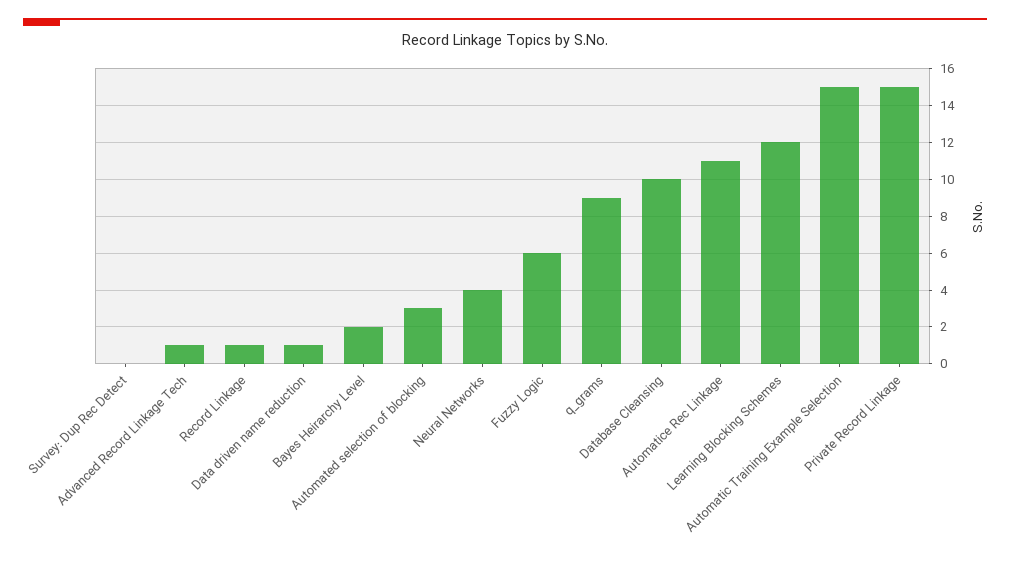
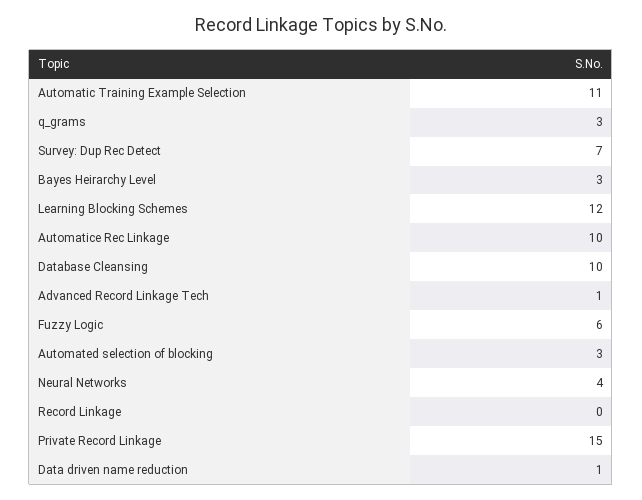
Survey: Dup Rec Detect: 0 -> 7
Record Linkage: 1 -> 0
Bayes Heirarchy Level: 2 -> 3
q_grams: 9 -> 3
Automatice Rec Linkage: 11 -> 10
Automatic Training Example Selection: 15 -> 11

